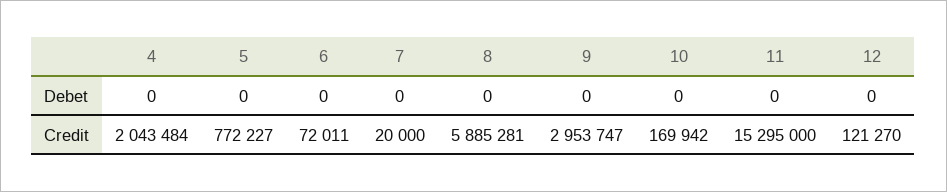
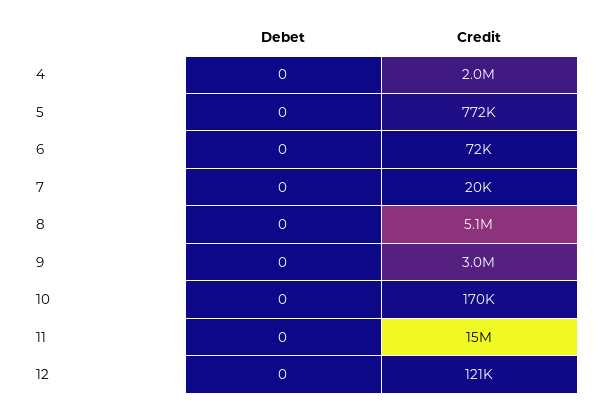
8, Credit: 5885281 -> 5100000

